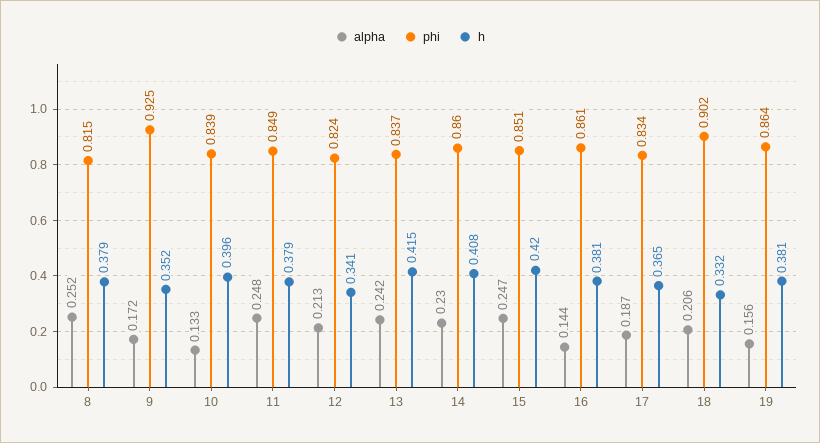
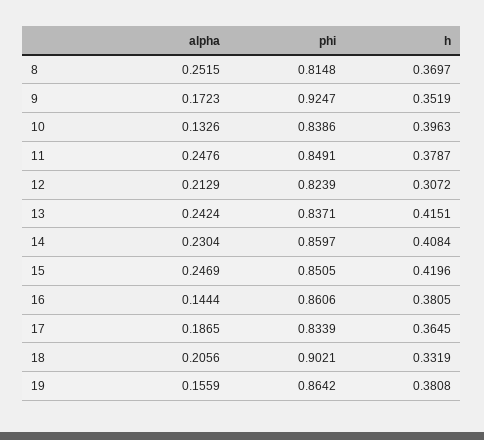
h, 8: 0.379 -> 0.3697
h, 12: 0.341 -> 0.3072

